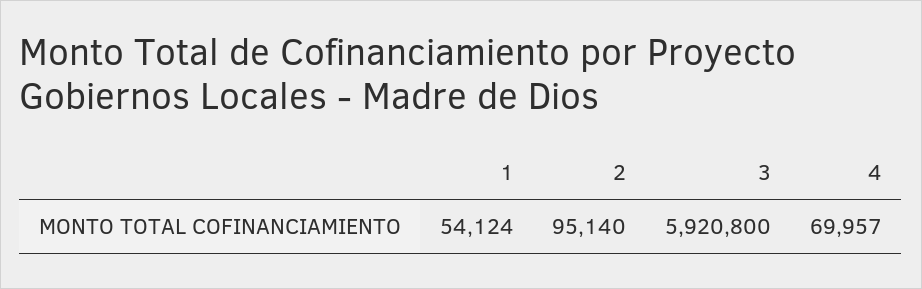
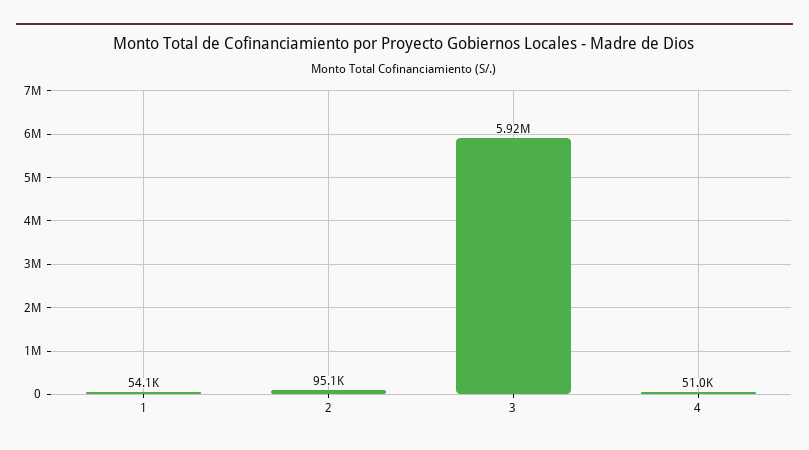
4: 69957 -> 51000

